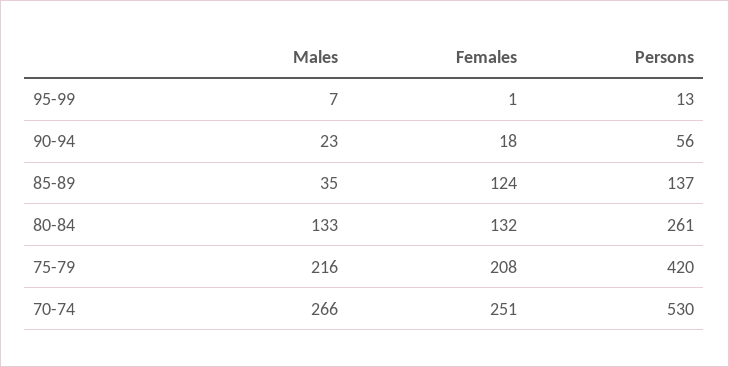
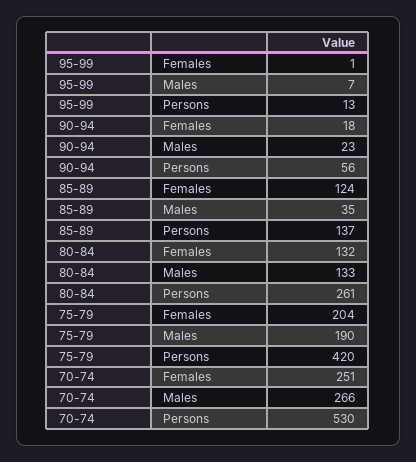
Males, 75-79: 216 -> 190
Females, 75-79: 208 -> 204

